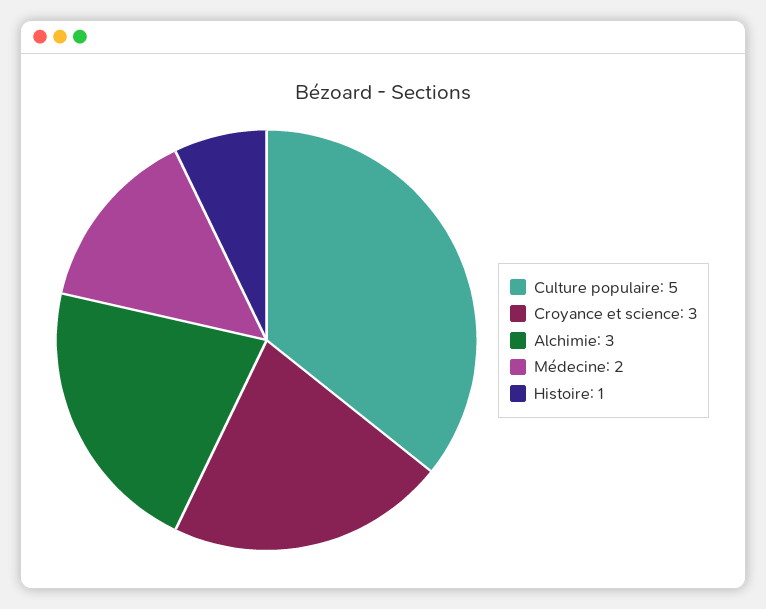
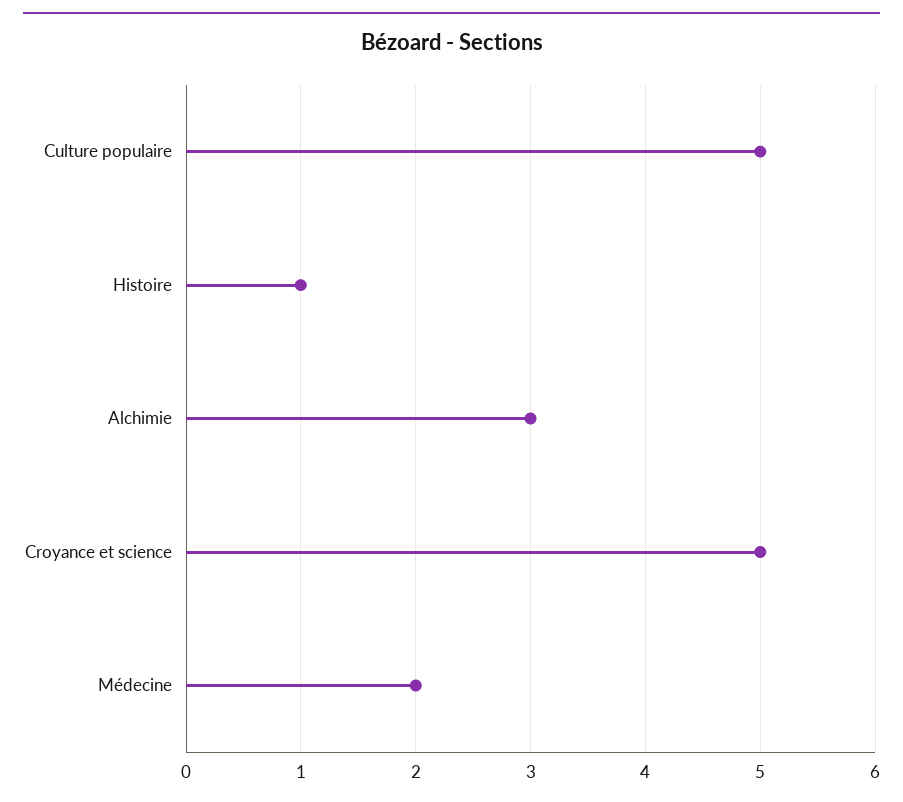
Croyance et science: 3 -> 5

